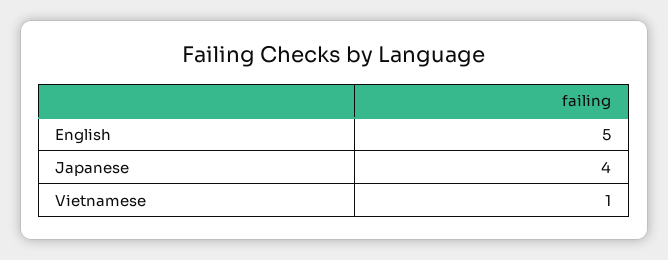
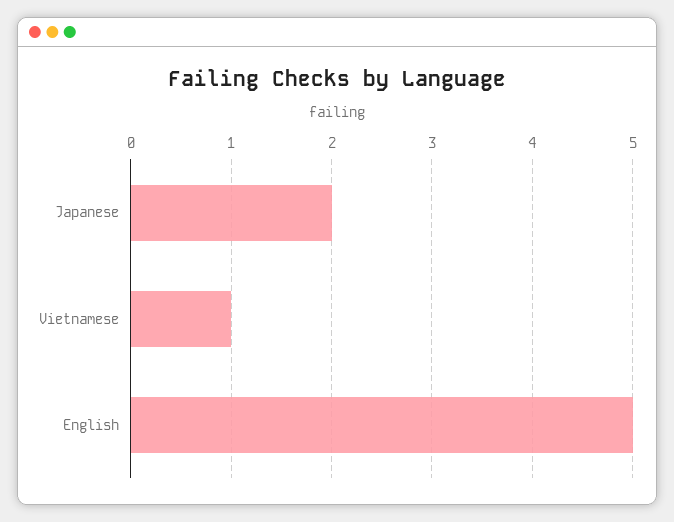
Japanese: 4 -> 2

